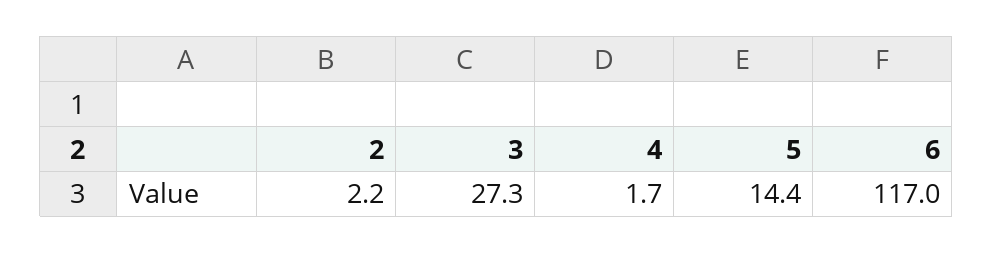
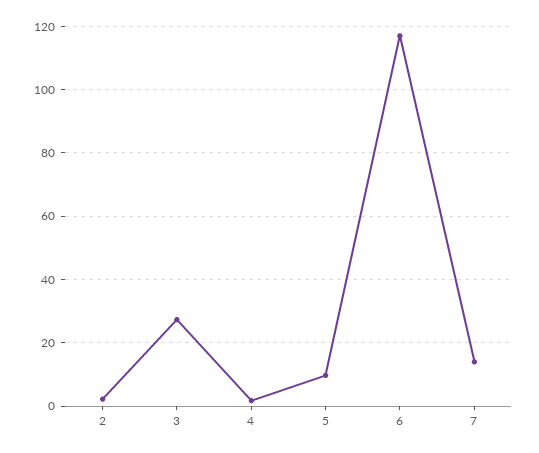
5: 14.4 -> 10
7: none -> 14

